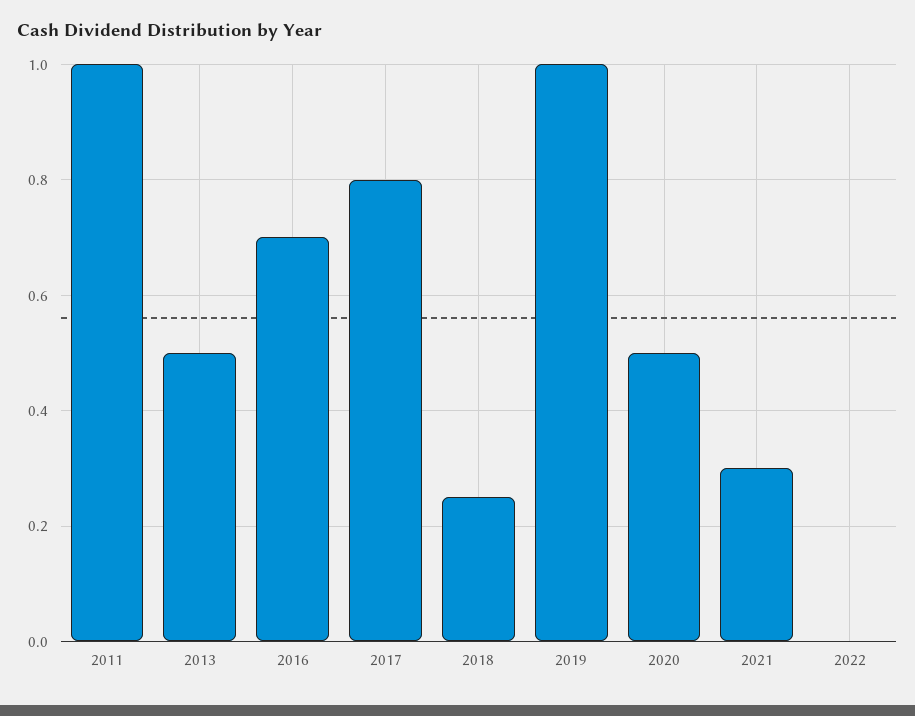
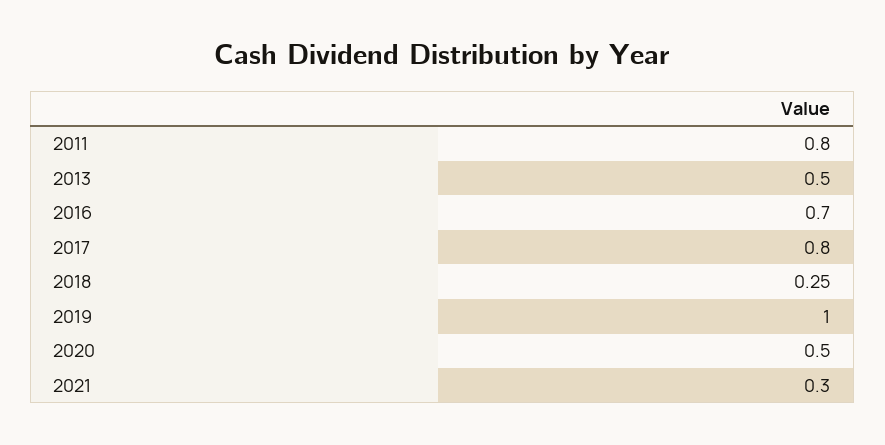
2011: 1 -> 0.8
2022: 0 -> none

